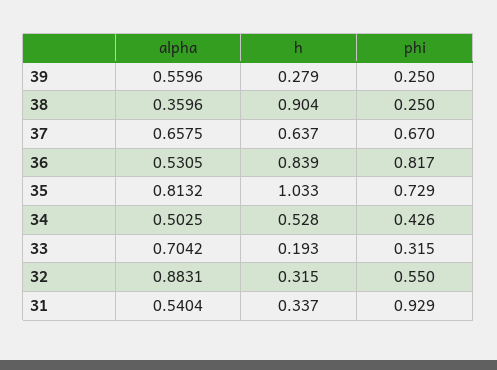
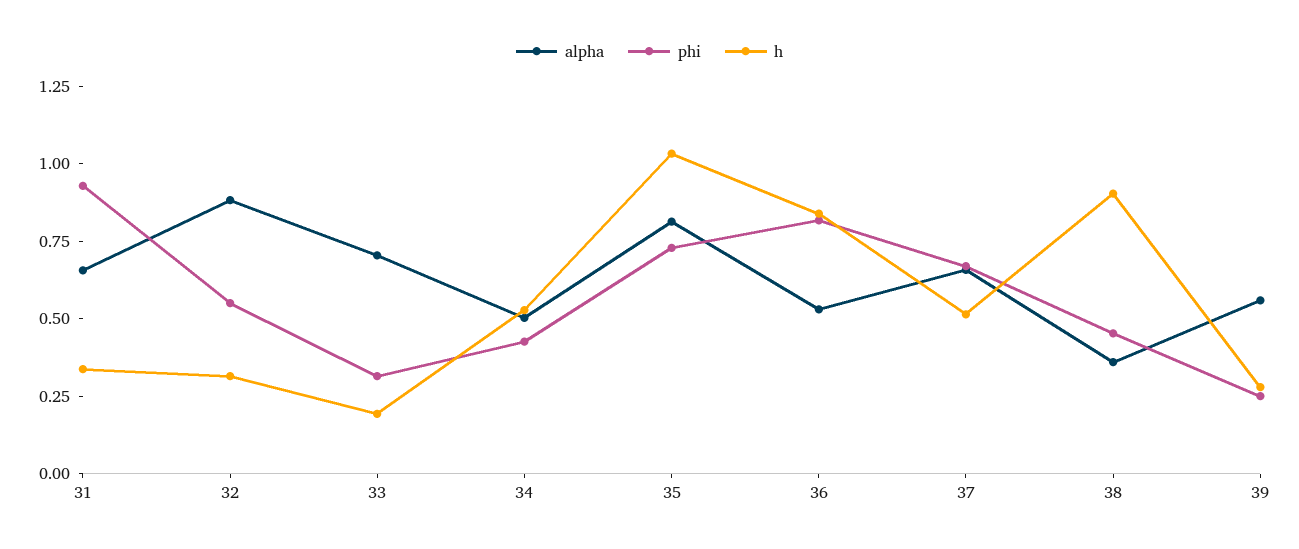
phi, 38: 0.25 -> 0.45
h, 37: 0.637 -> 0.5
alpha, 31: 0.5404 -> 0.65

